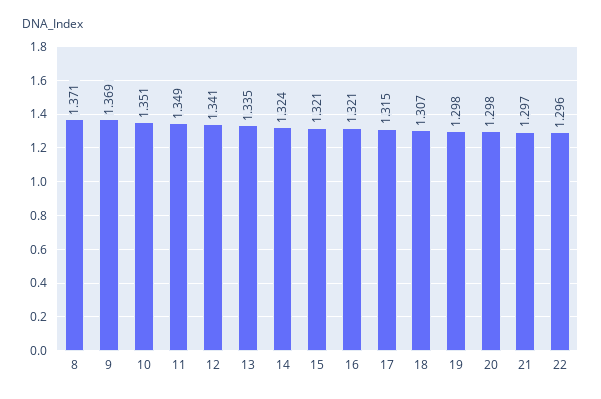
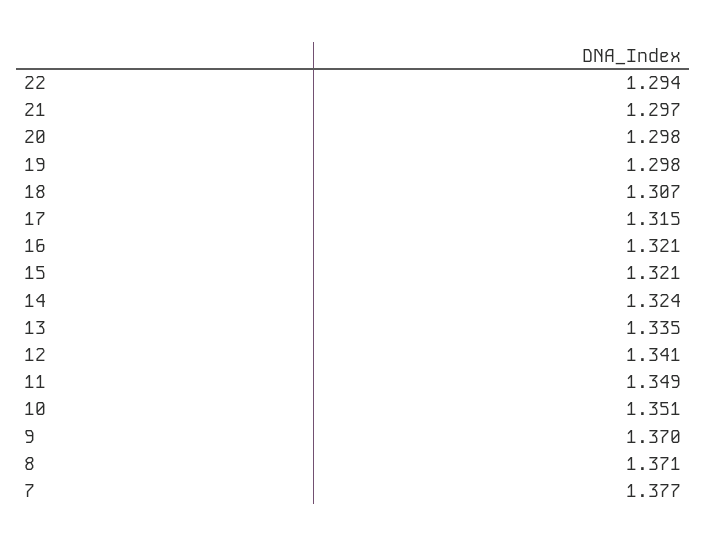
9: 1.369 -> 1.37
22: 1.296 -> 1.294
7: none -> 1.377

